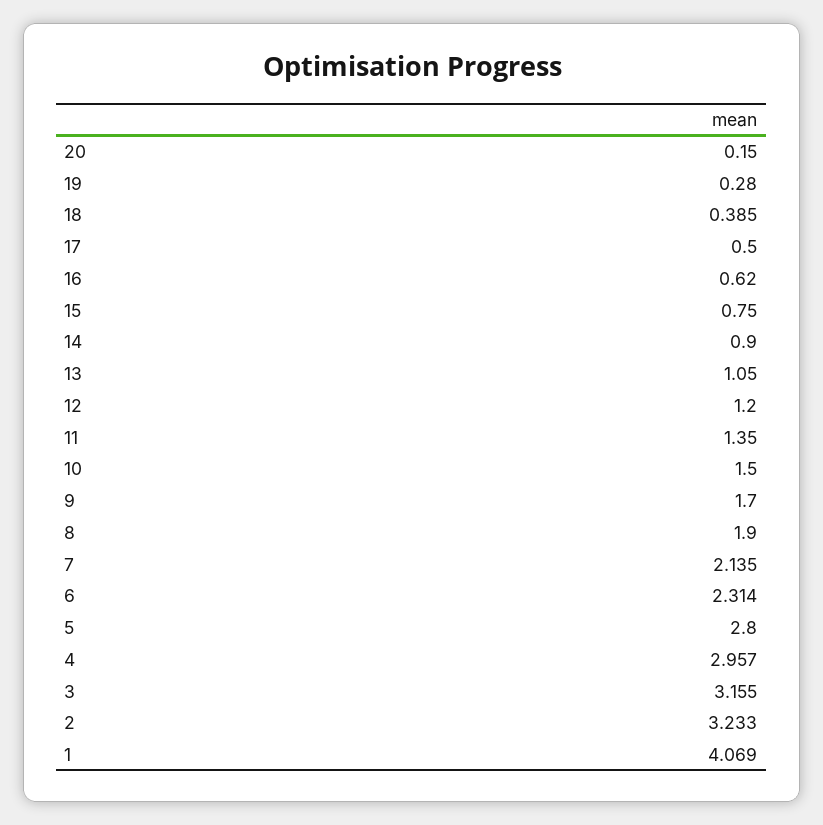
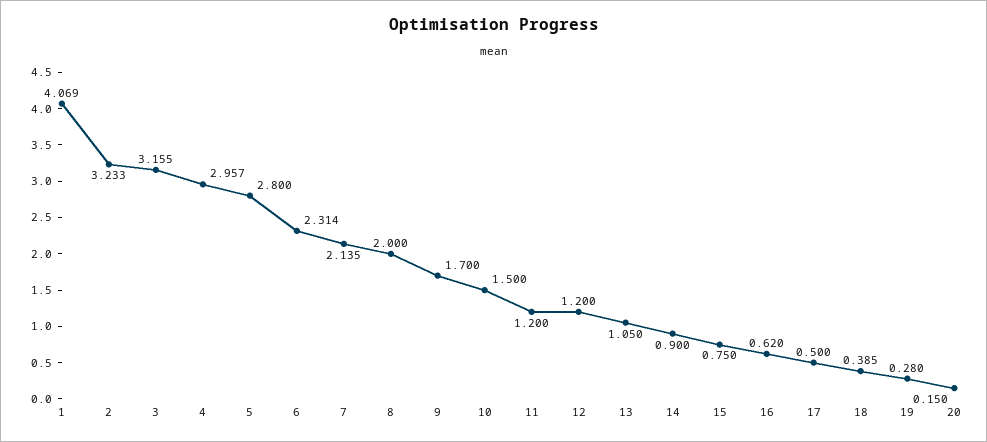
11: 1.35 -> 1.2
8: 1.9 -> 2

